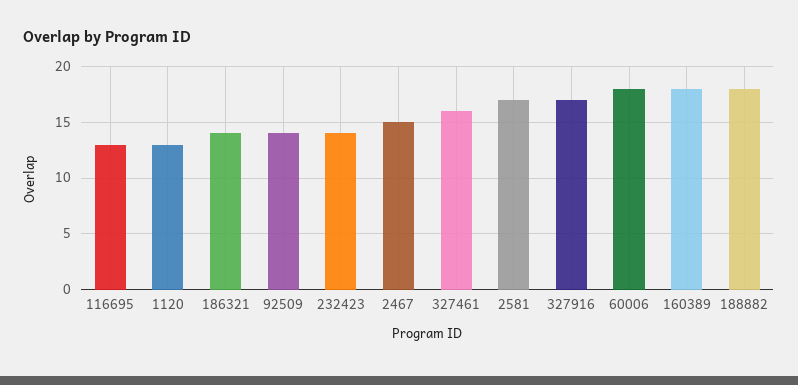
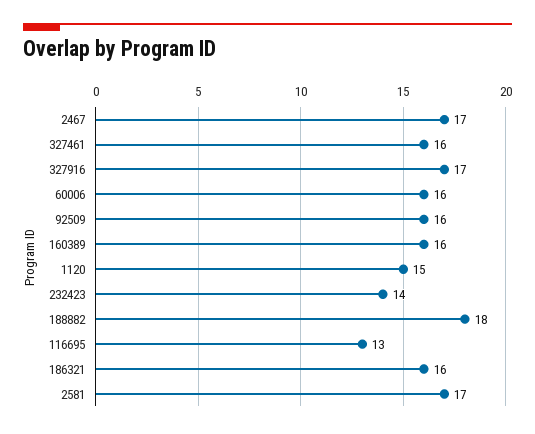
1120: 13 -> 15
186321: 14 -> 16
92509: 14 -> 16
2467: 15 -> 17
60006: 18 -> 16
160389: 18 -> 16

